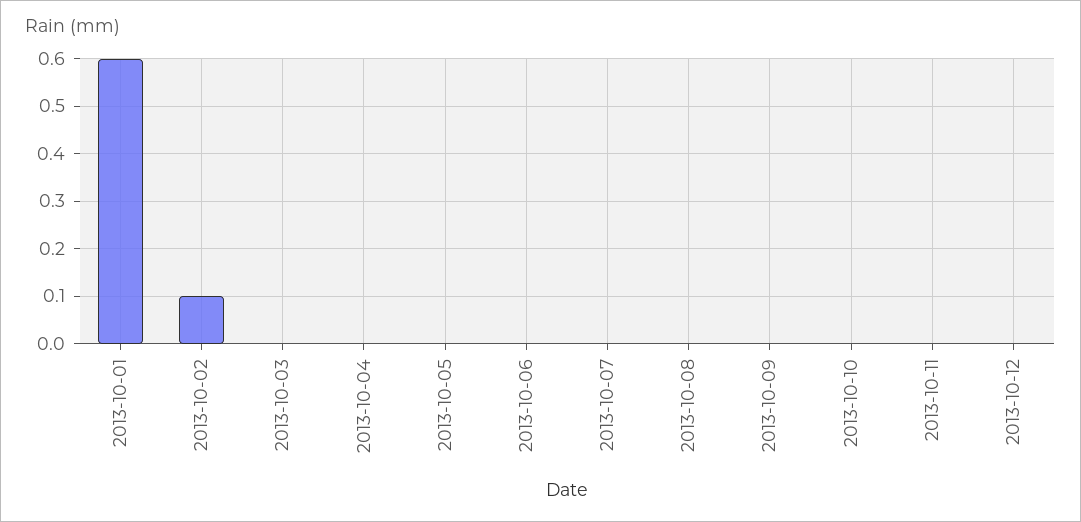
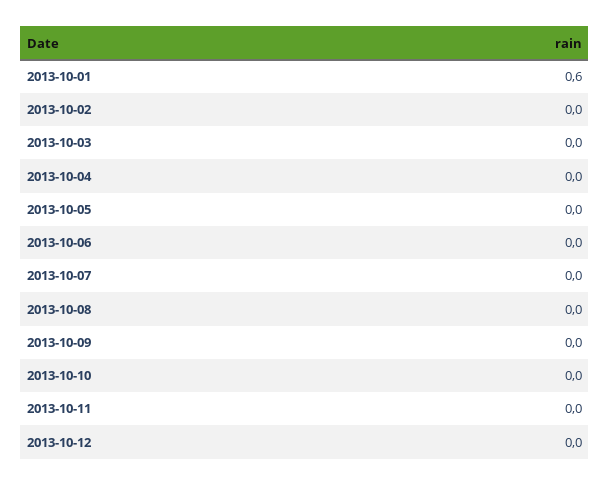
2013-10-02: 0.1 -> 0

